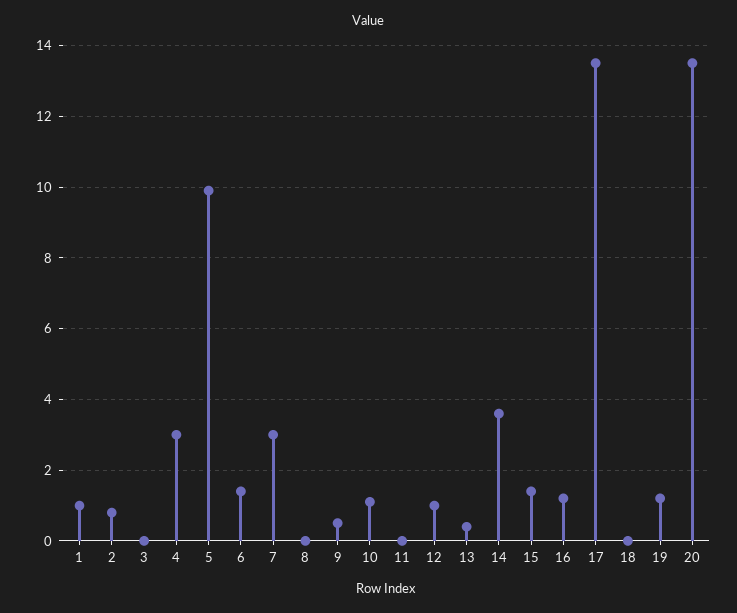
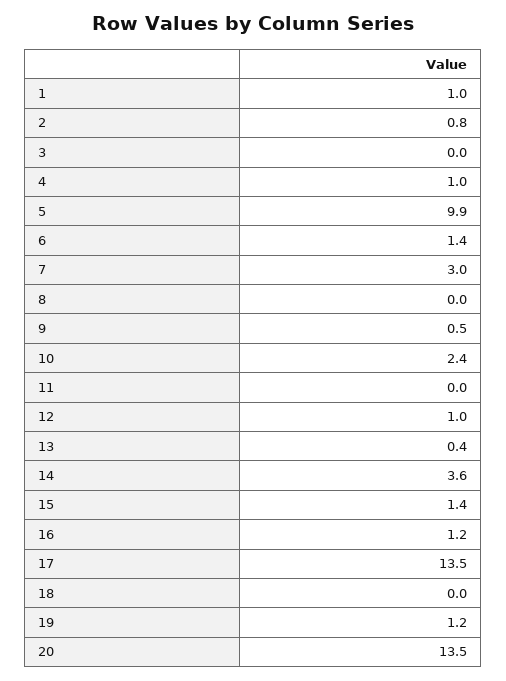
4: 3 -> 1
10: 1 -> 2.4

